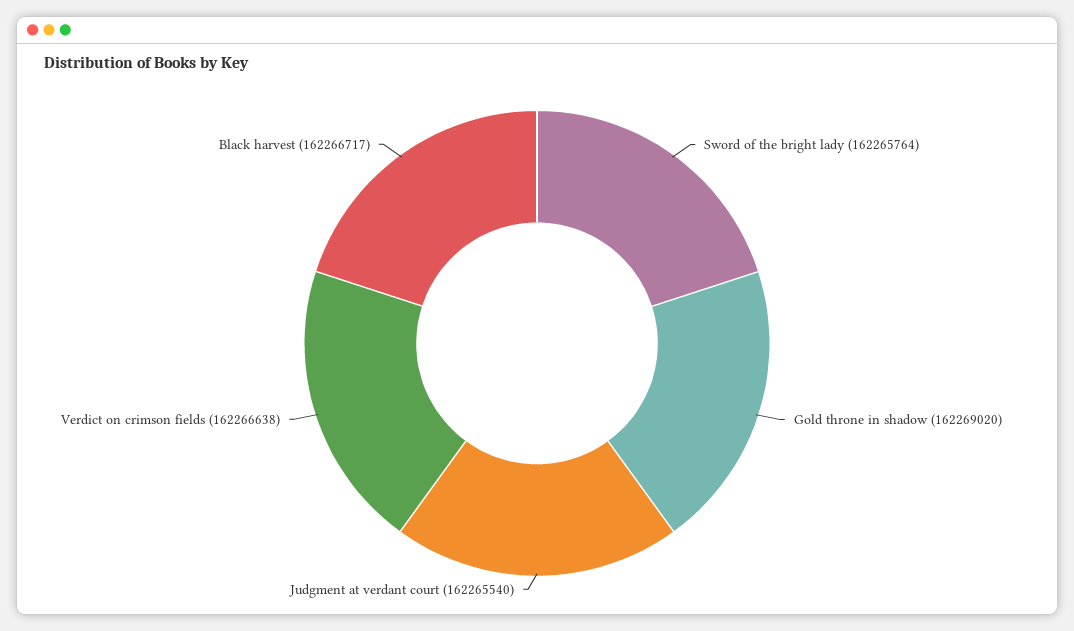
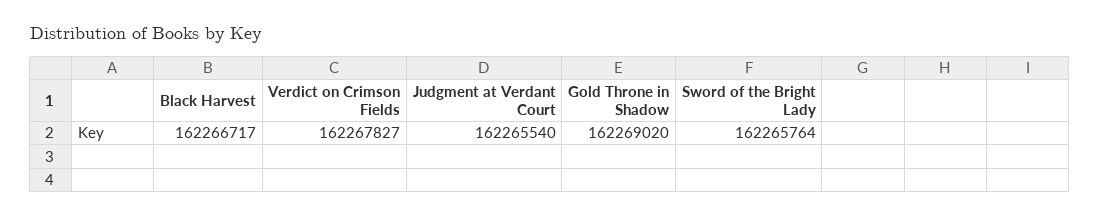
Verdict on crimson fields: 162266638 -> 162267827

